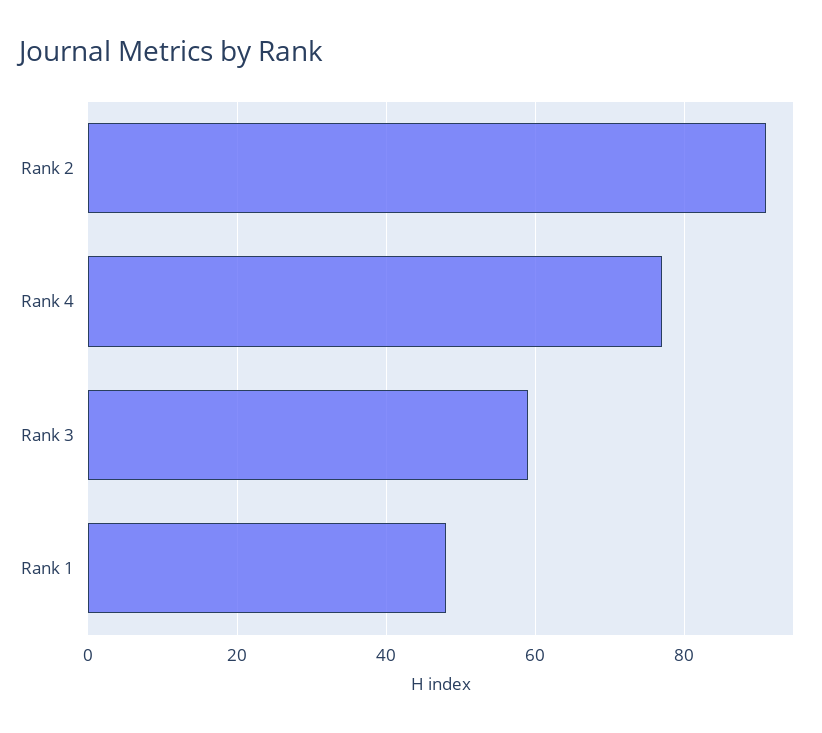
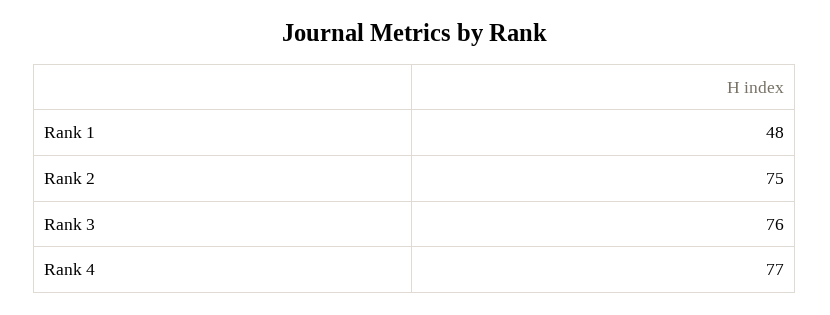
Rank 2: 90 -> 75
Rank 3: 60 -> 76

